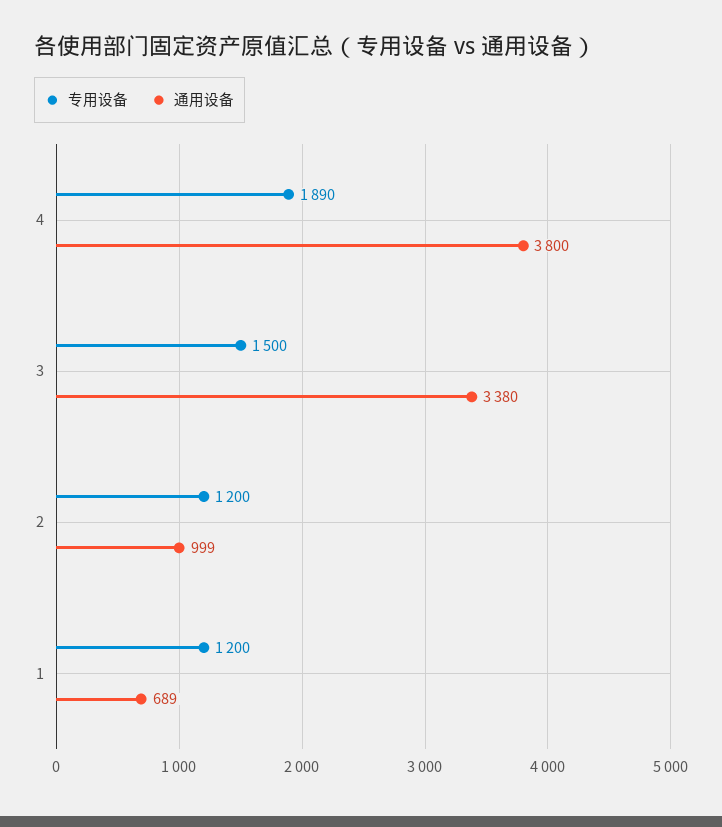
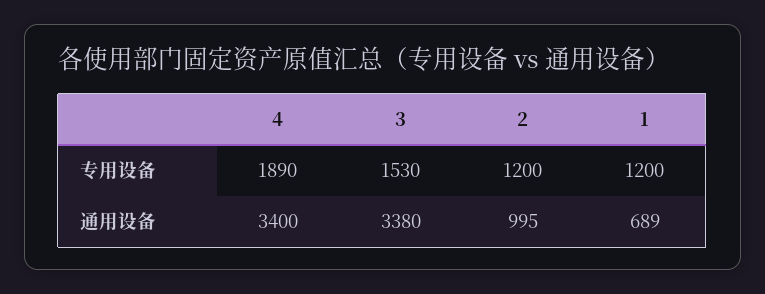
通用设备, 4: 3800 -> 3400
专用设备, 3: 1500 -> 1530
通用设备, 2: 999 -> 995

